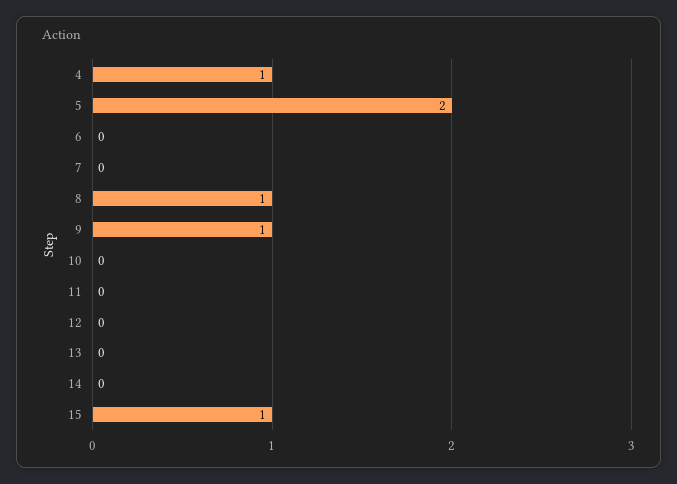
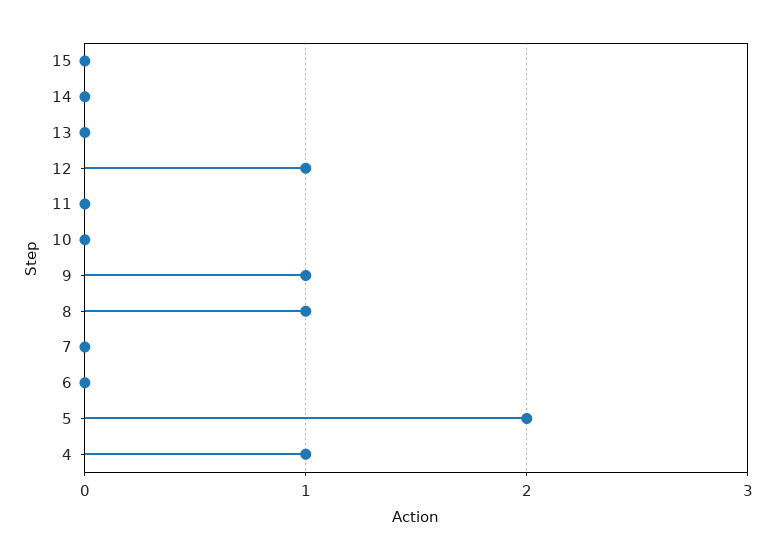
12: 0 -> 1
15: 1 -> 0

